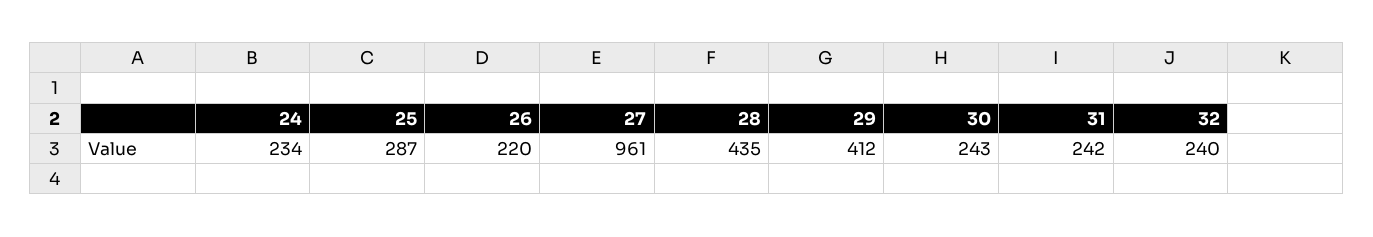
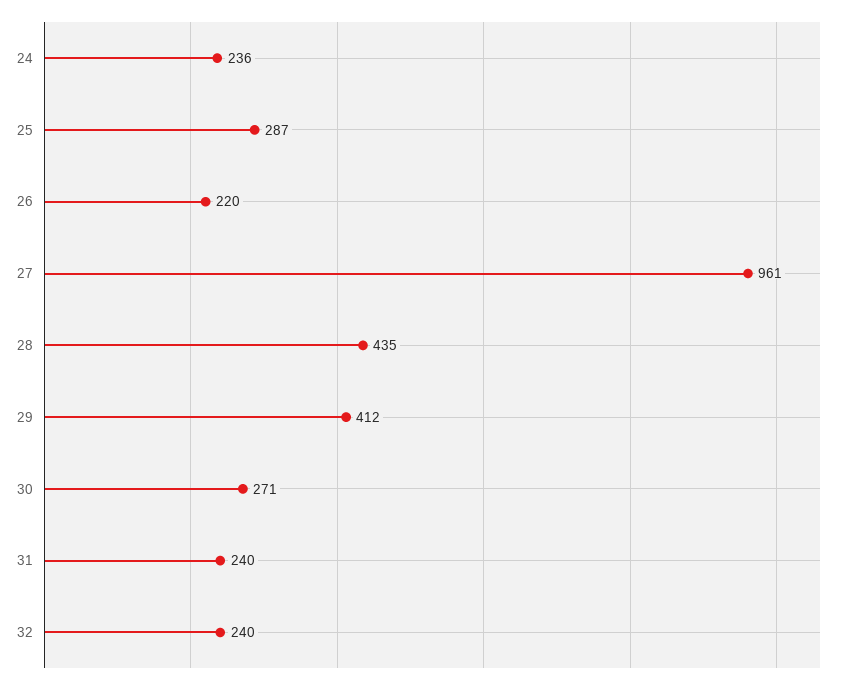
24: 234 -> 236
30: 243 -> 271
31: 242 -> 240

